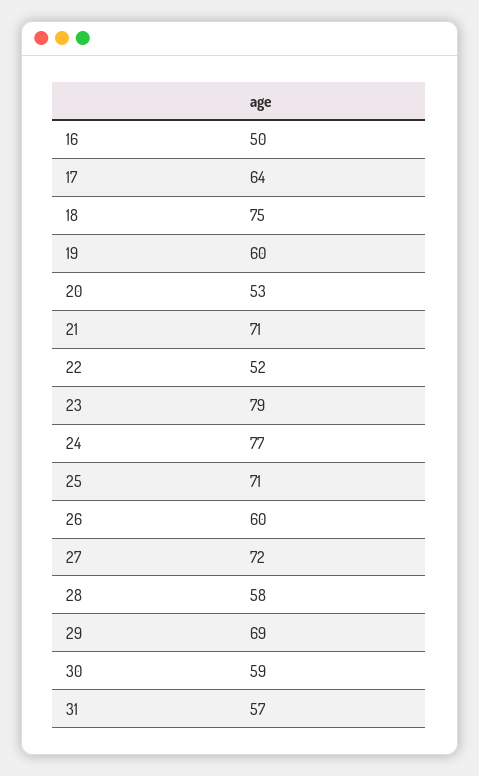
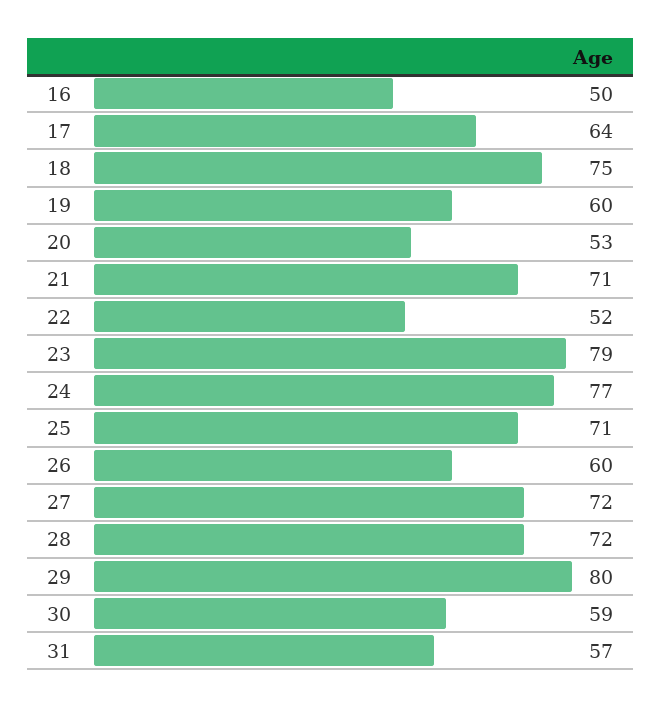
28: 58 -> 72
29: 69 -> 80

